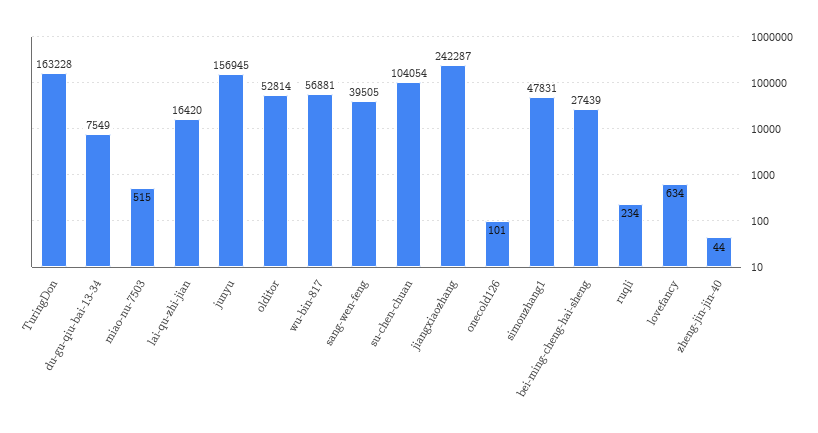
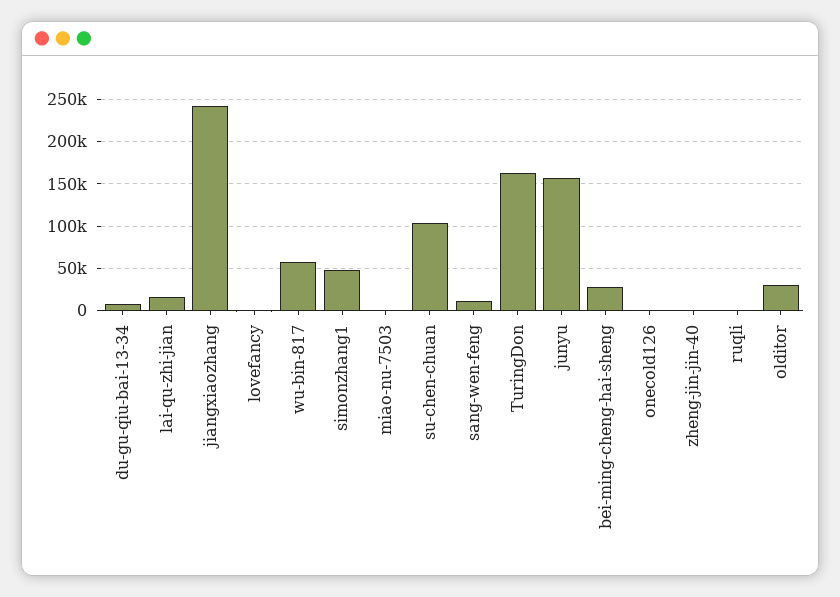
olditor: 52814 -> 30000
sang-wen-feng: 39505 -> 10000

